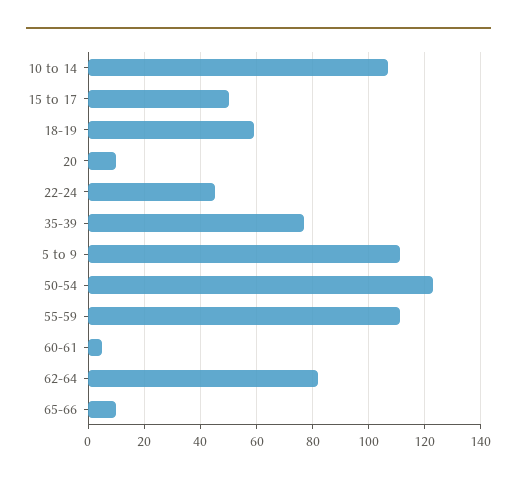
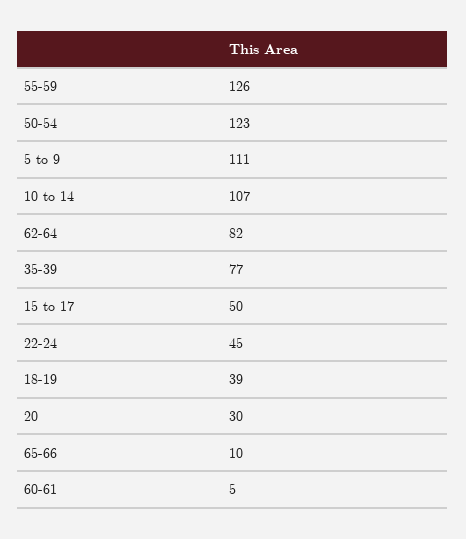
18-19: 60 -> 39
20: 10 -> 30
55-59: 110 -> 126

